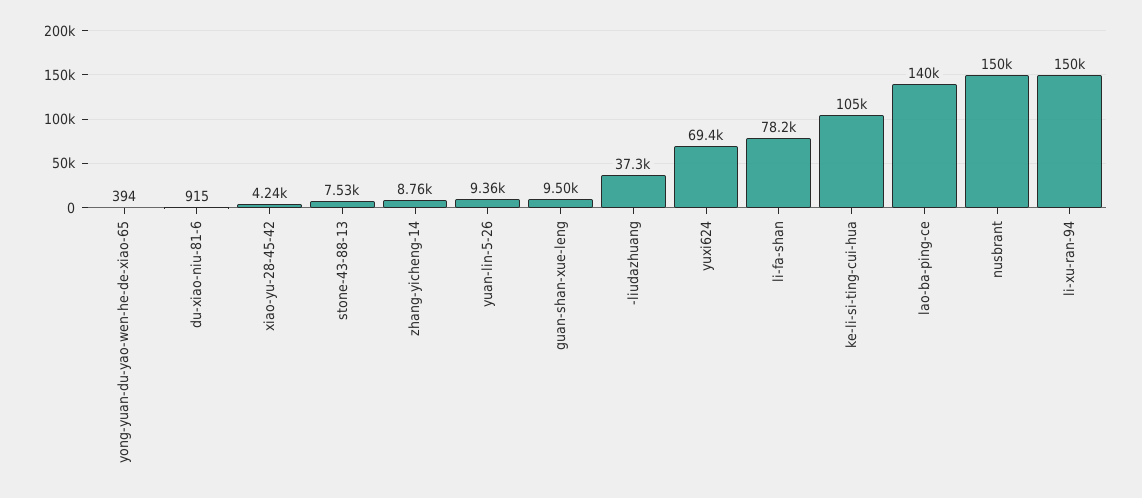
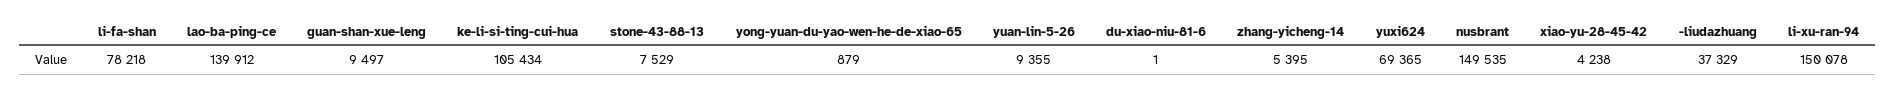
yong-yuan-du-yao-wen-he-de-xiao-65: 394 -> 879
du-xiao-niu-81-6: 915 -> 1
zhang-yicheng-14: 8760 -> 5395

